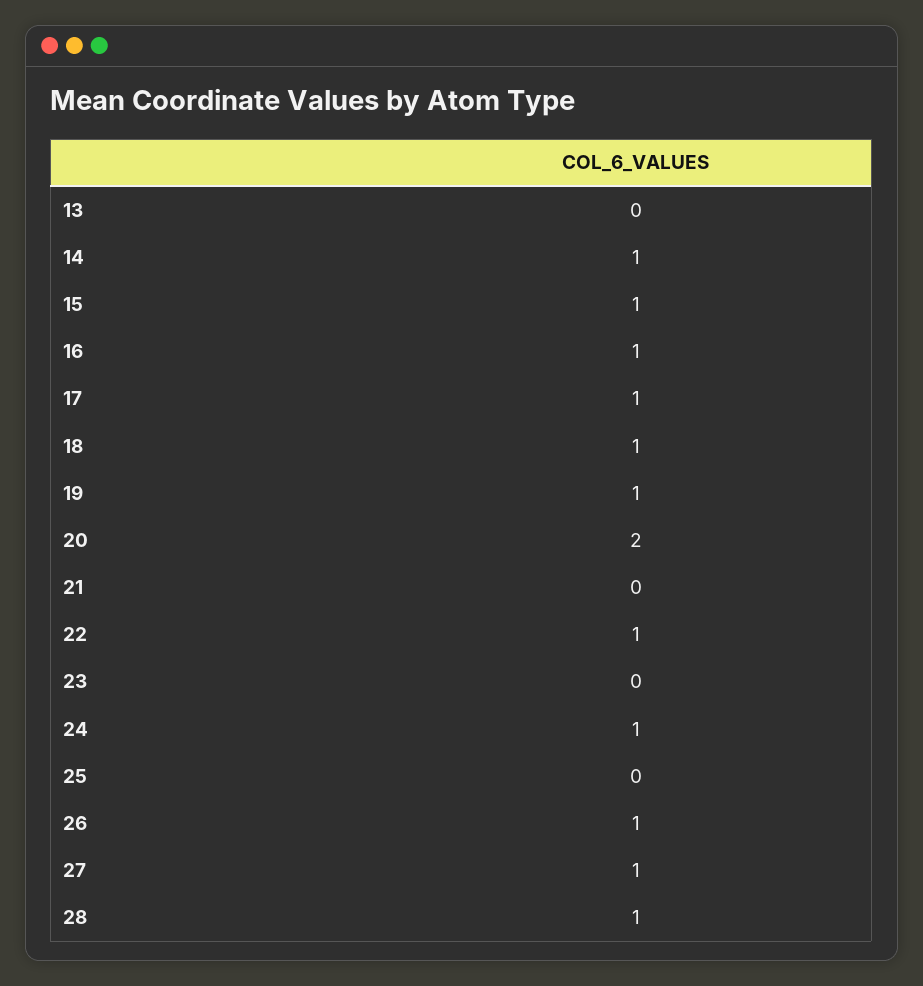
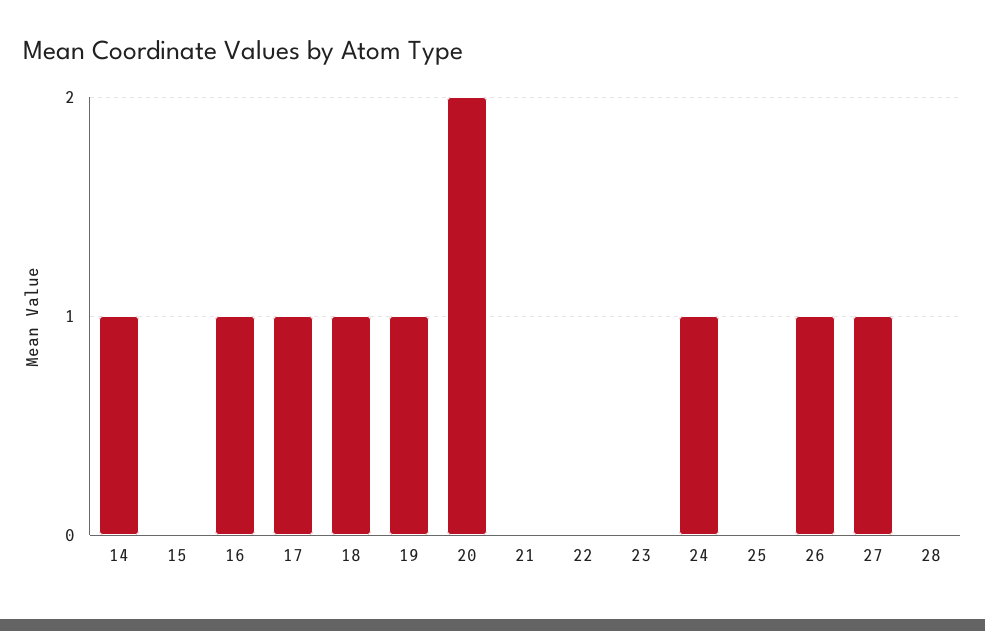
13: 0 -> none
15: 1 -> 0
22: 1 -> 0
28: 1 -> 0

